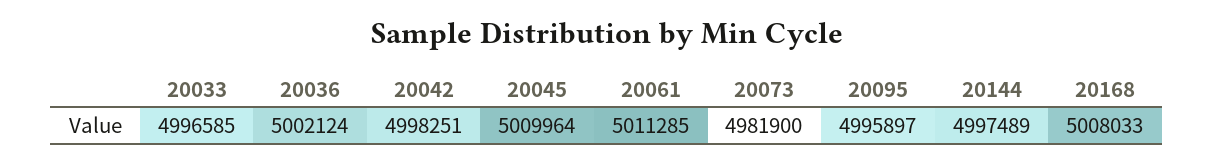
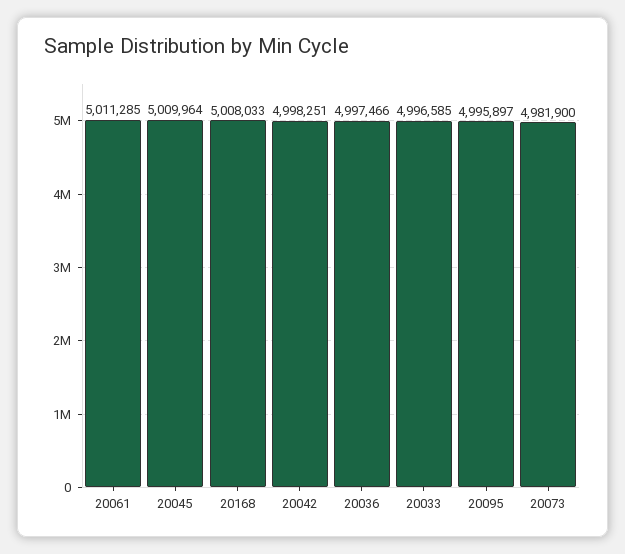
20036: 5002124 -> 4997466
20144: 4997489 -> none

